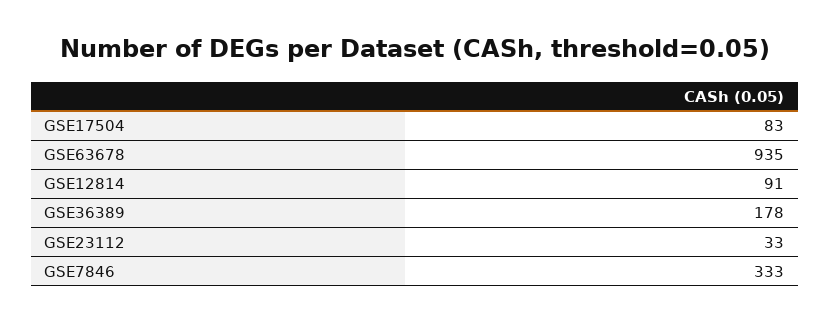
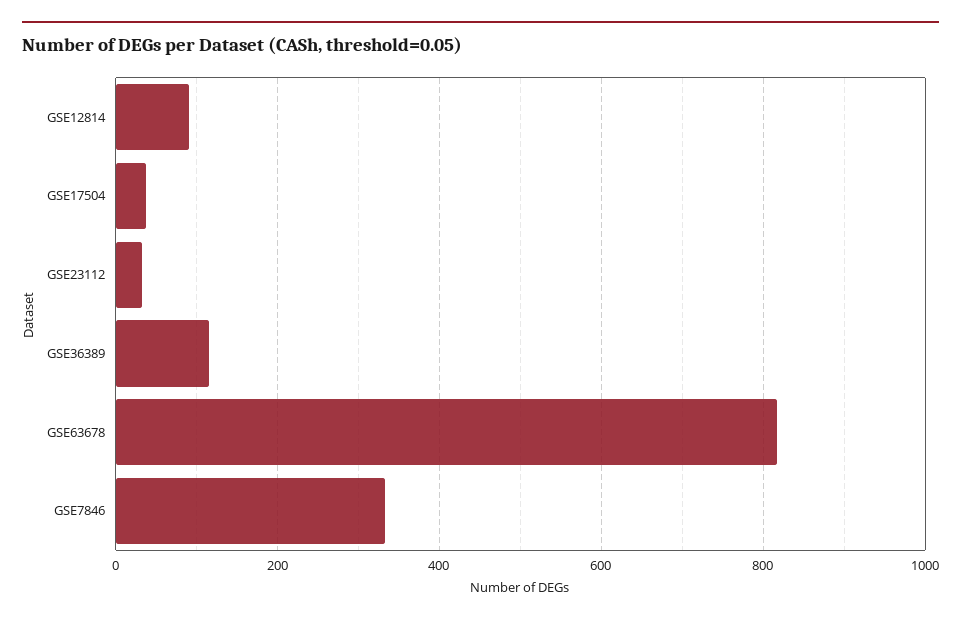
GSE17504: 83 -> 40
GSE63678: 935 -> 820
GSE36389: 178 -> 120

